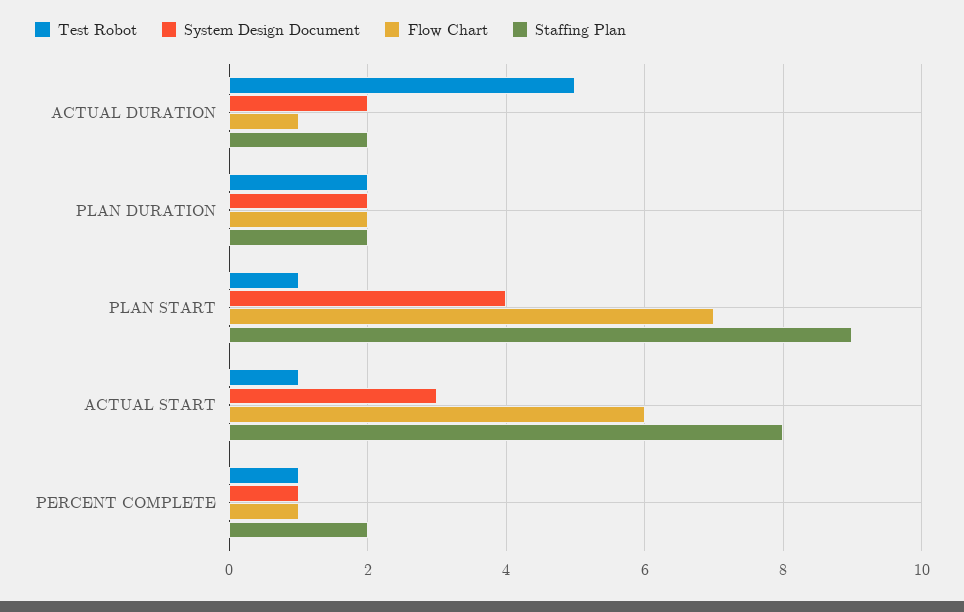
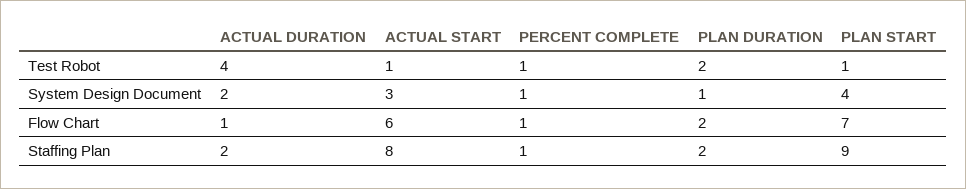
Test Robot, ACTUAL DURATION: 5 -> 4
System Design Document, PLAN DURATION: 2 -> 1
Staffing Plan, PERCENT COMPLETE: 2 -> 1

